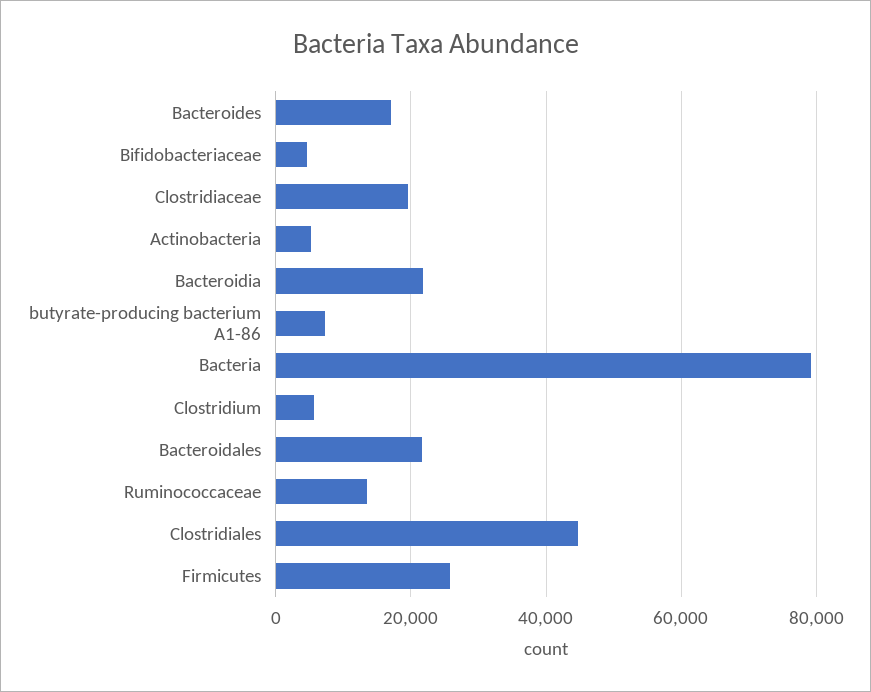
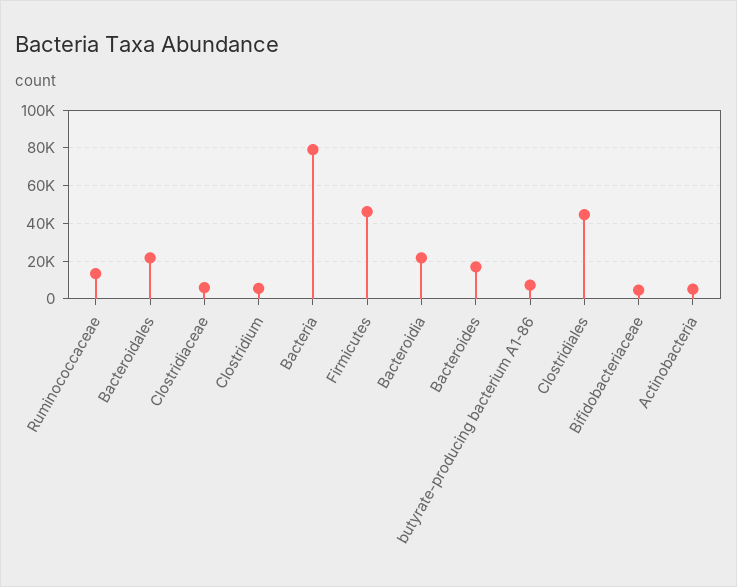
Clostridiaceae: 20000 -> 5000
Firmicutes: 26000 -> 45000

